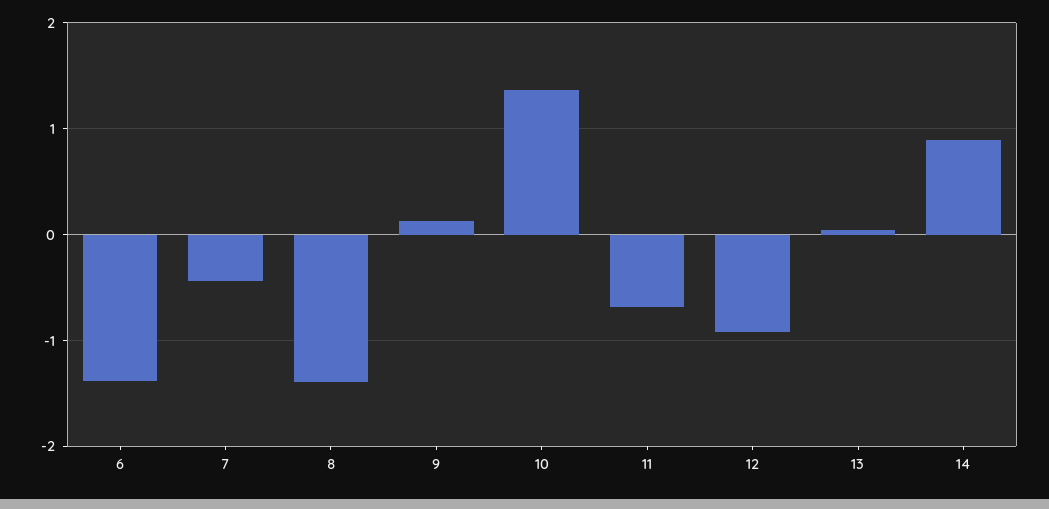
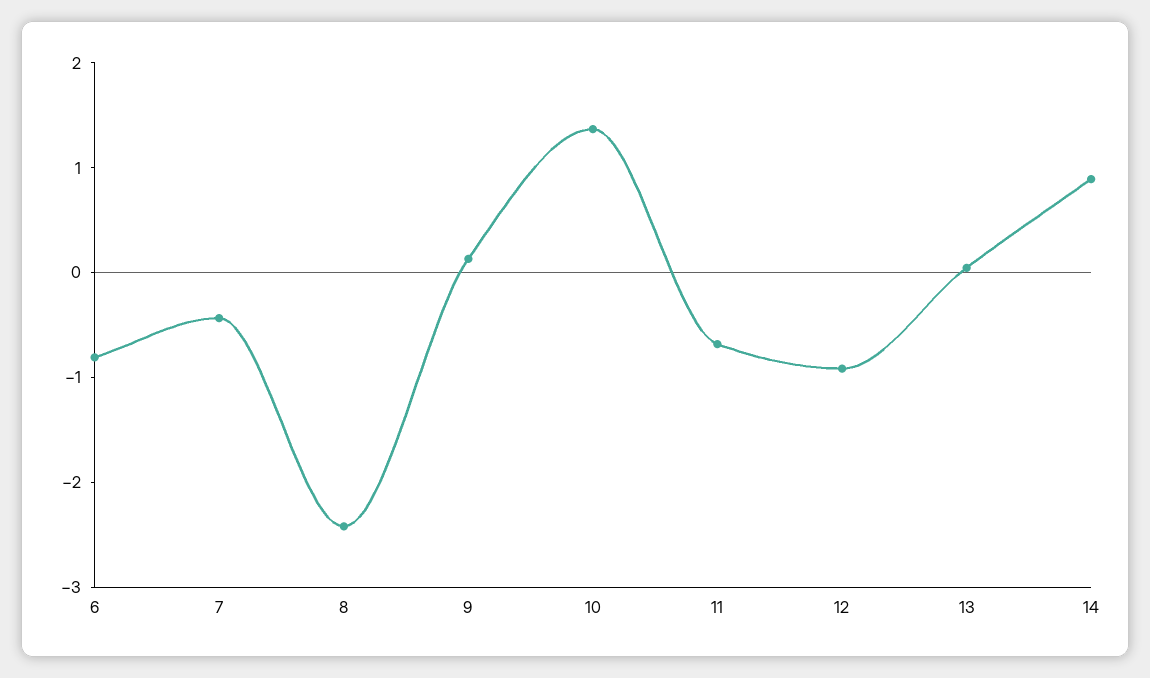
6: -1.4 -> -0.8
8: -1.4 -> -2.4

